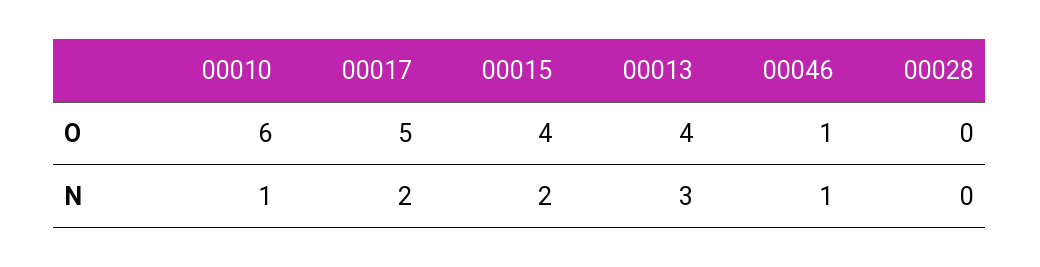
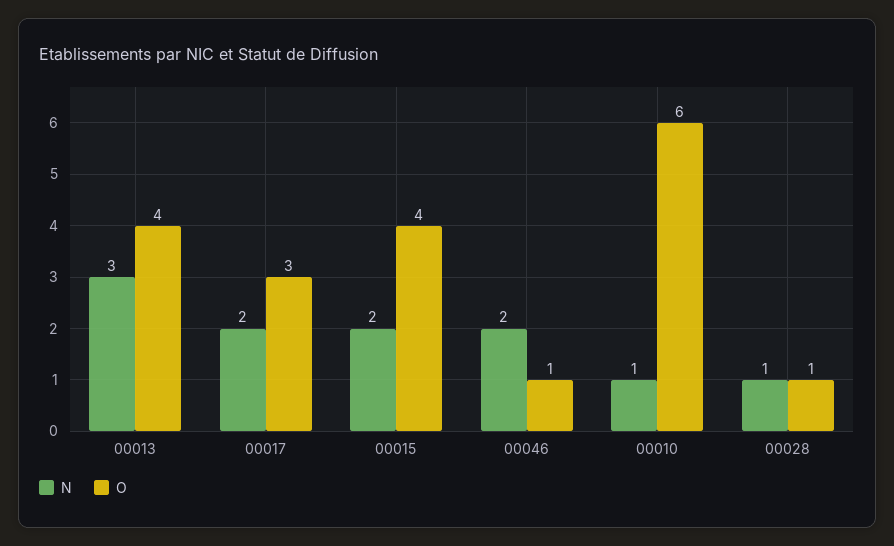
O, 00017: 5 -> 3
O, 00028: 0 -> 1
N, 00046: 1 -> 2
N, 00028: 0 -> 1

